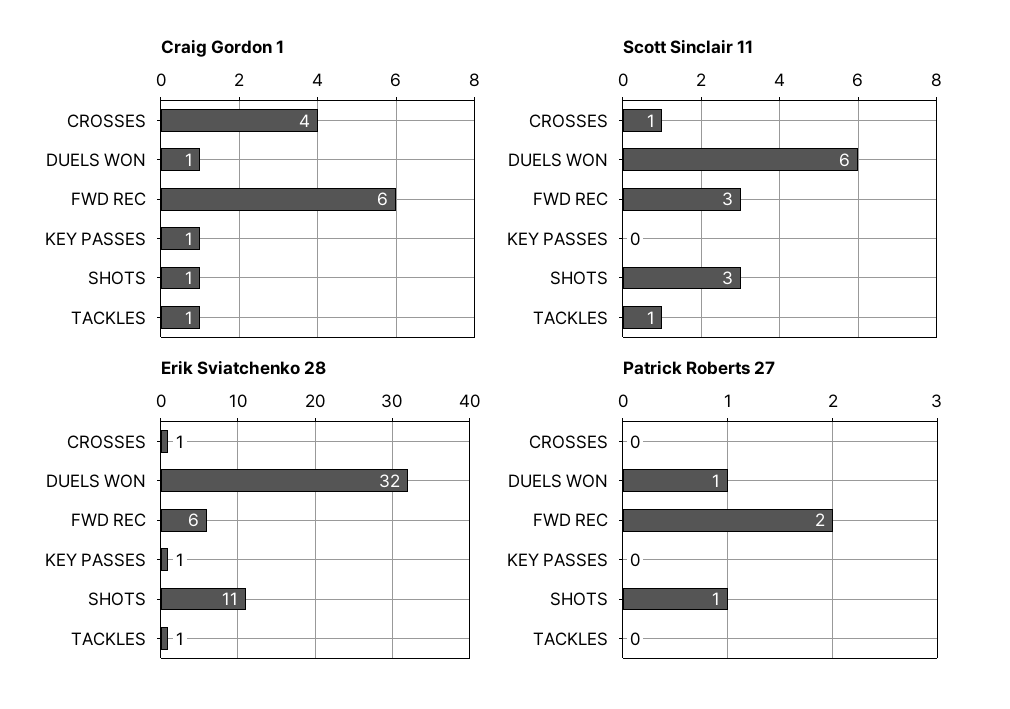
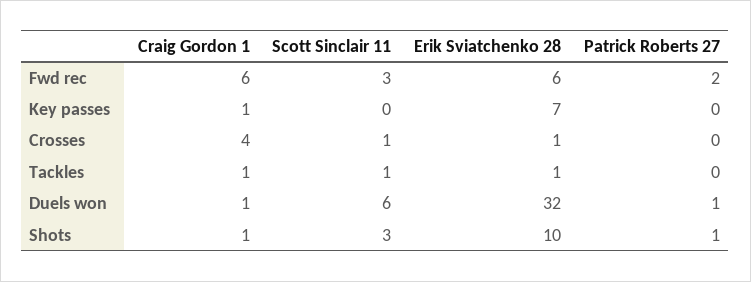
Erik Sviatchenko 28, KEY PASSES: 1 -> 7
Erik Sviatchenko 28, SHOTS: 11 -> 10

